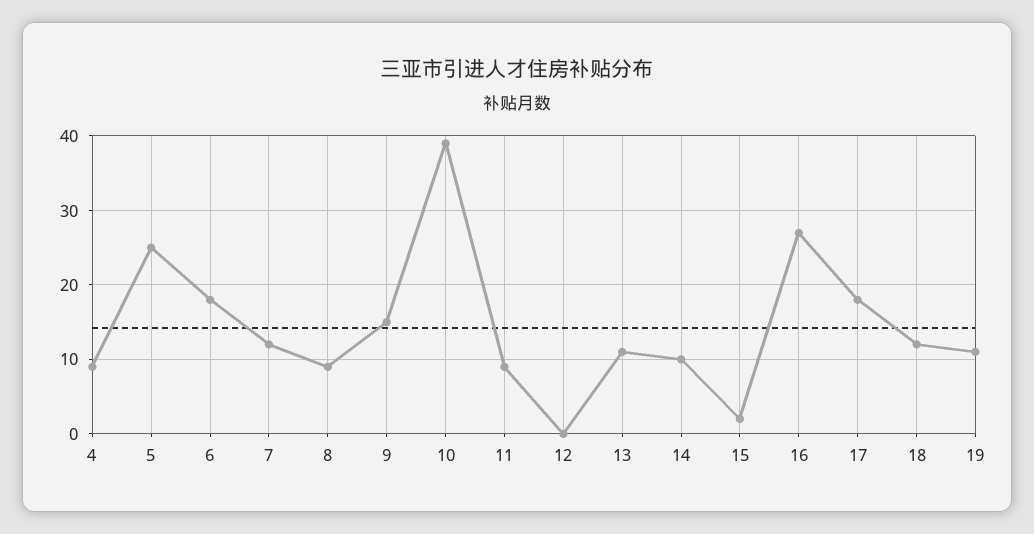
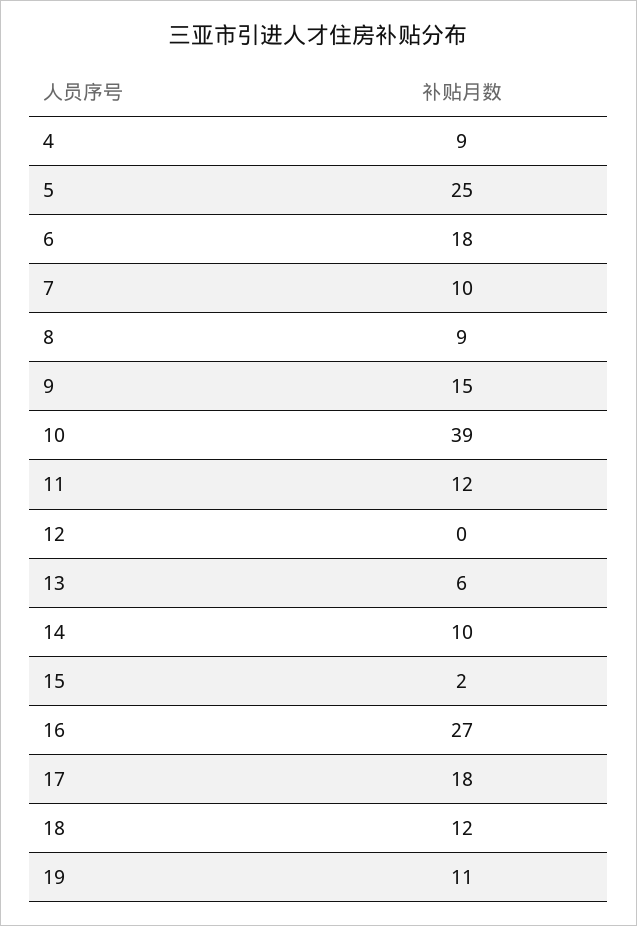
7: 12 -> 10
11: 9 -> 12
13: 11 -> 6

